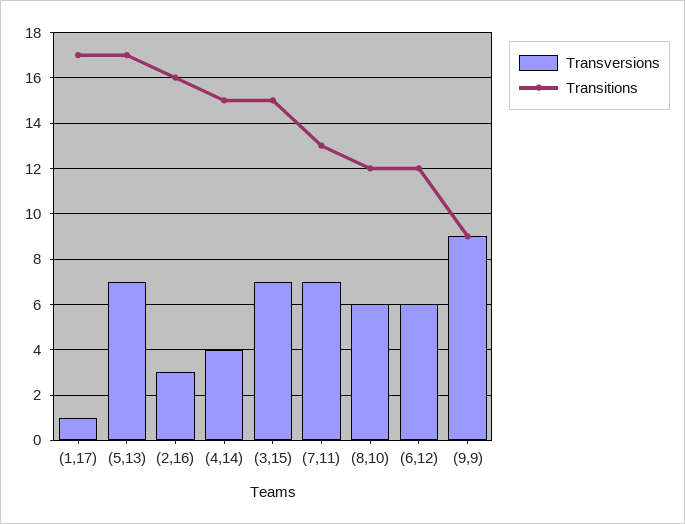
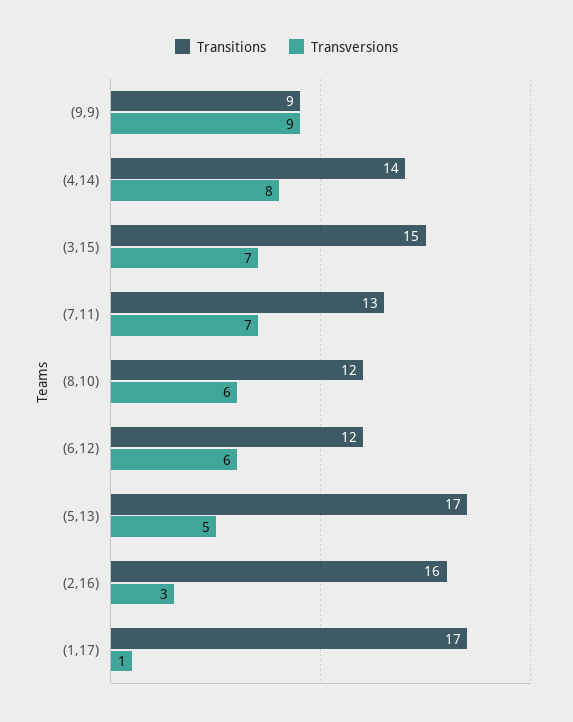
Transversions, (5,13): 7 -> 5
Transversions, (4,14): 4 -> 8
Transitions, (4,14): 15 -> 14

